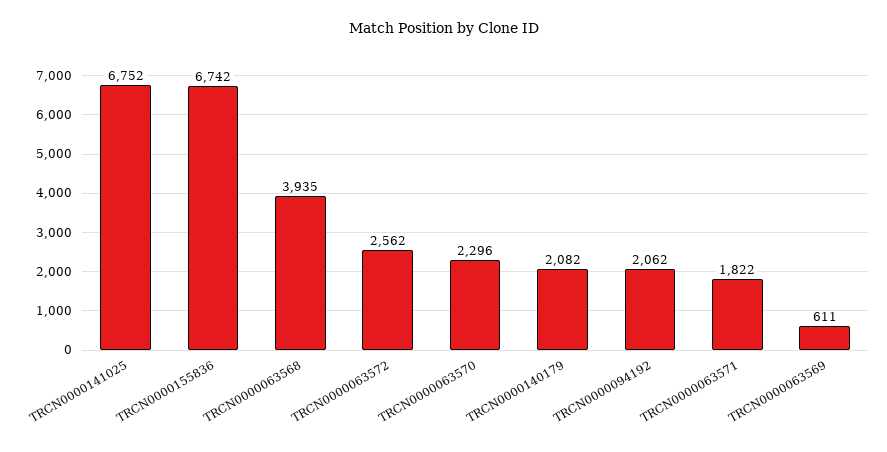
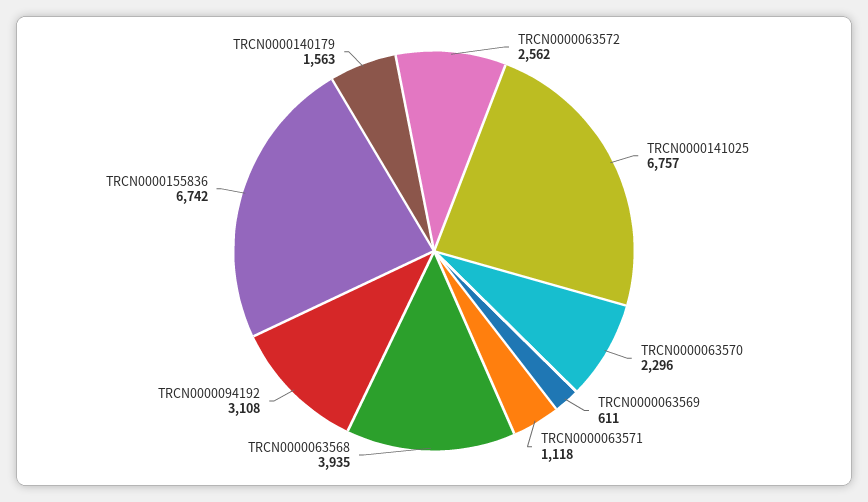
TRCN0000141025: 6752 -> 6757
TRCN0000140179: 2082 -> 1563
TRCN0000094192: 2062 -> 3108
TRCN0000063571: 1822 -> 1118

